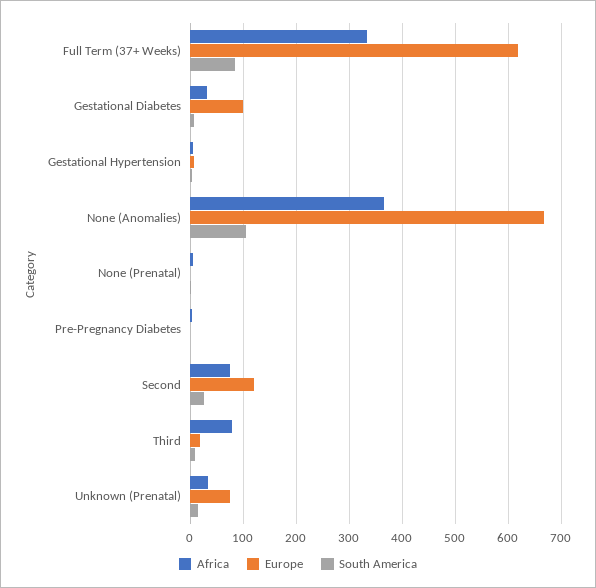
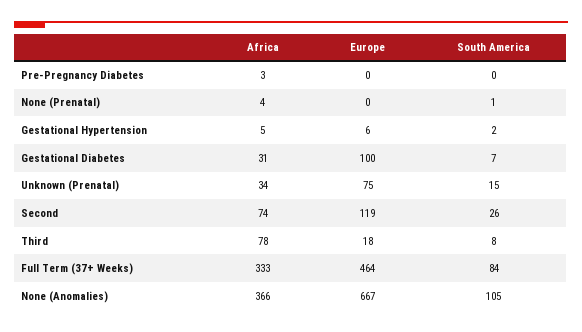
Europe, Full Term (37+ Weeks): 620 -> 464

